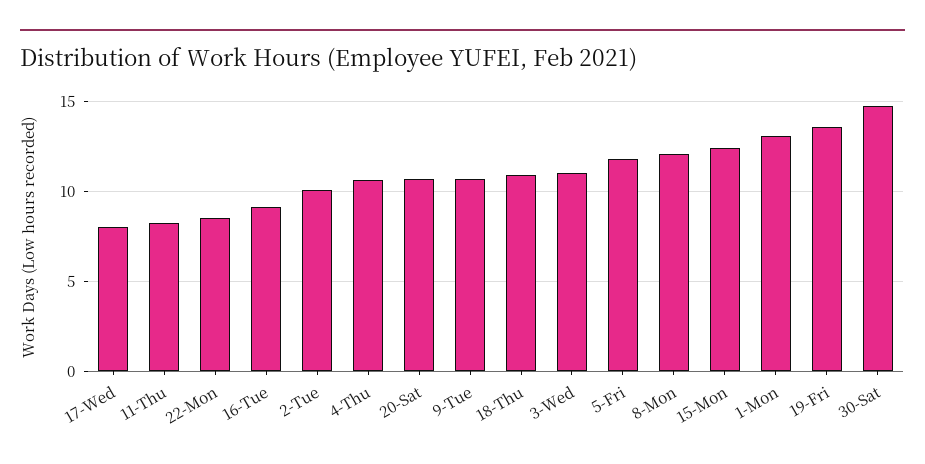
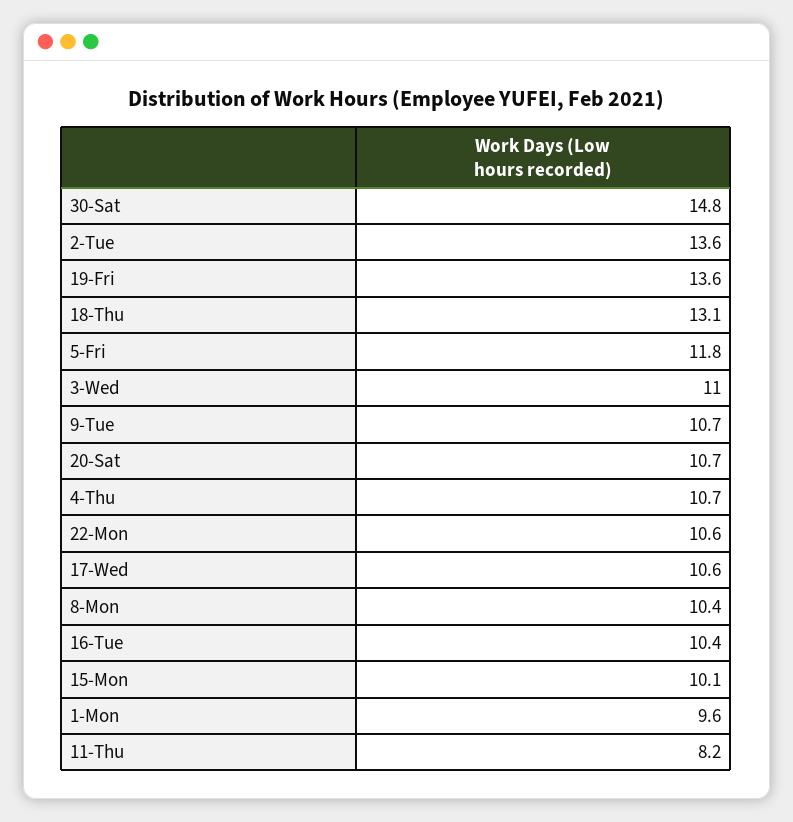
17-Wed: 8 -> 10.6
22-Mon: 8.5 -> 10.6
16-Tue: 9 -> 10.4
2-Tue: 10 -> 13.6
18-Thu: 11 -> 13.1
8-Mon: 12 -> 10.4
15-Mon: 12.5 -> 10.1
1-Mon: 13 -> 9.6

